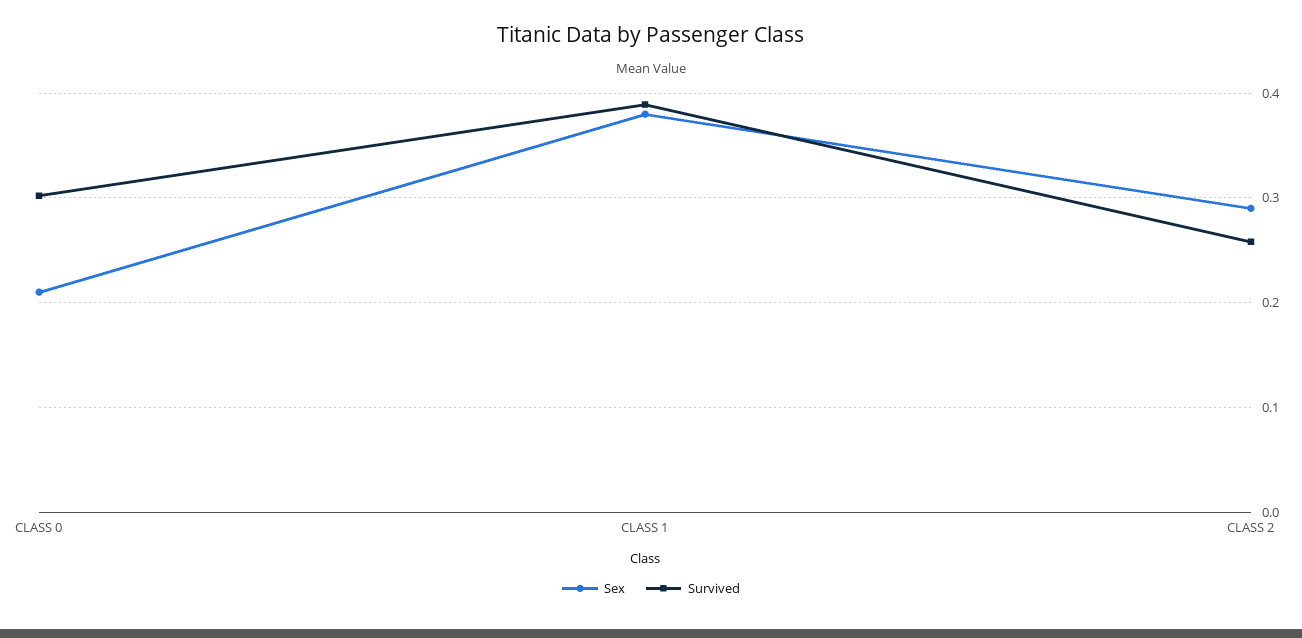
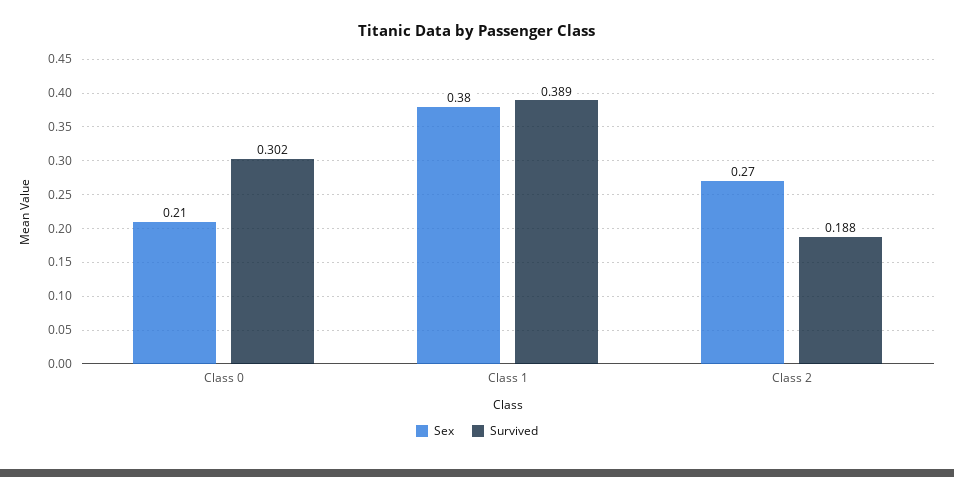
Sex, CLASS 2: 0.29 -> 0.27
Survived, CLASS 2: 0.26 -> 0.188

